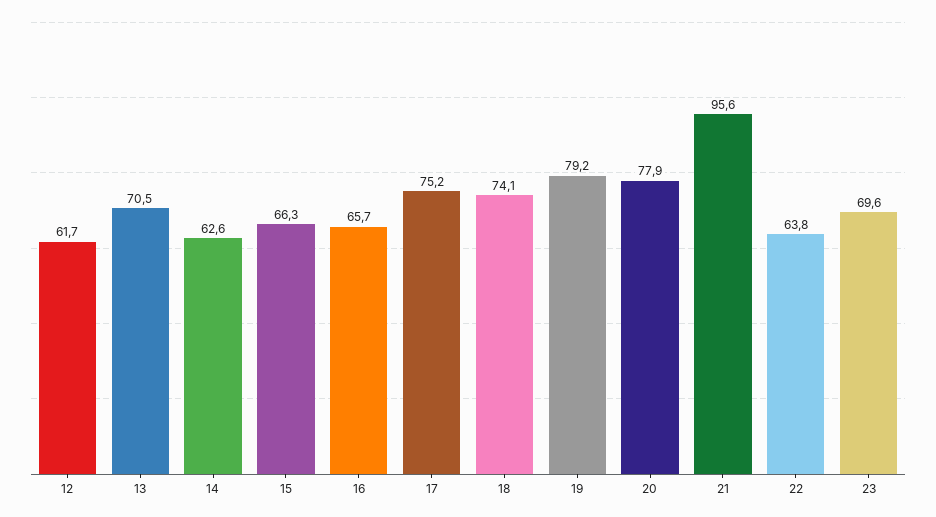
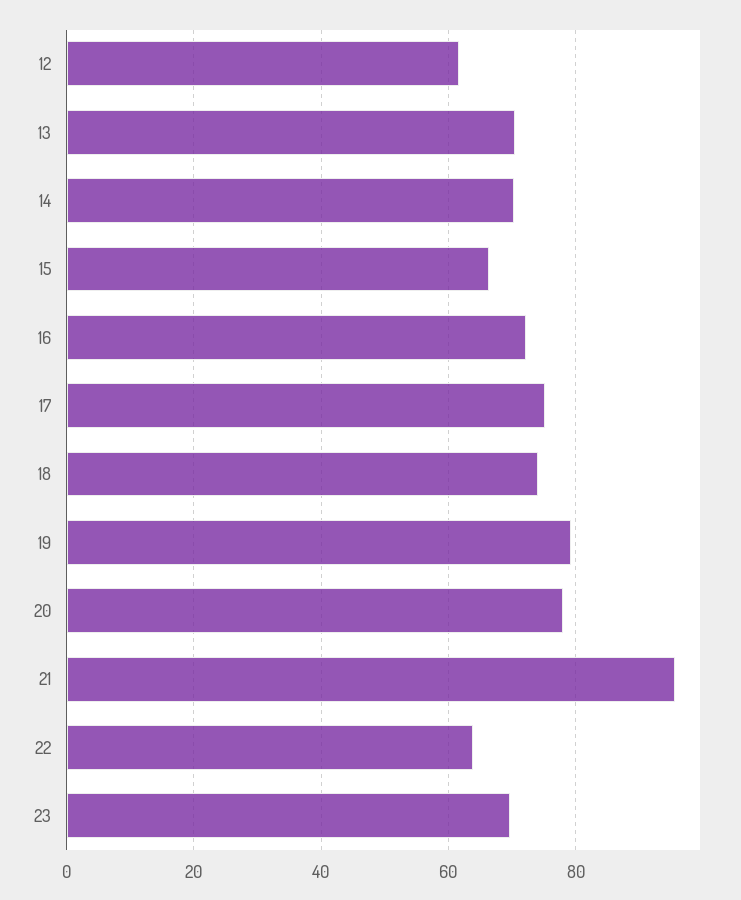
14: 62.6 -> 70
16: 65.7 -> 72

